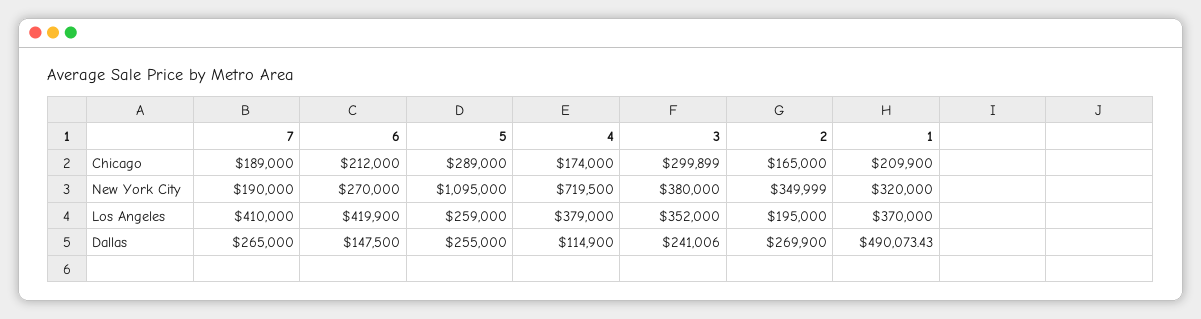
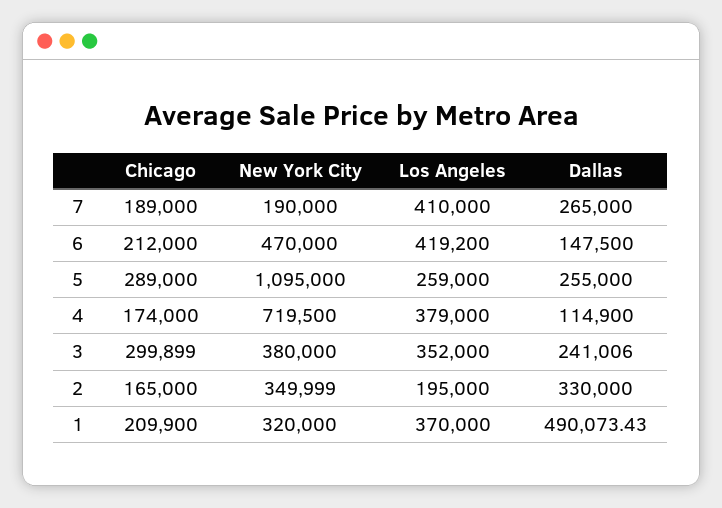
6, New York City: 270000 -> 470000
6, Los Angeles: 419900 -> 419200
2, Dallas: 269900 -> 330000

